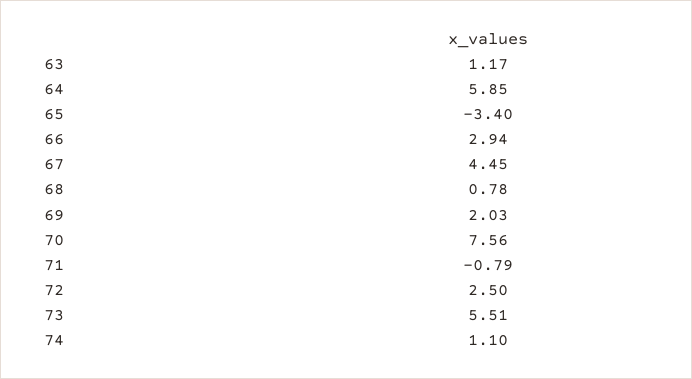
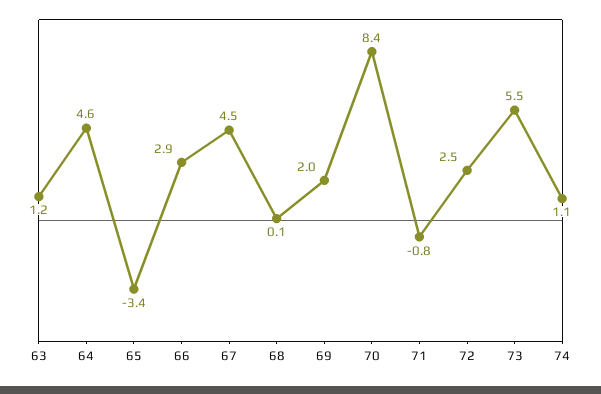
64: 5.85 -> 4.6
68: 0.78 -> 0.1
70: 7.56 -> 8.4

